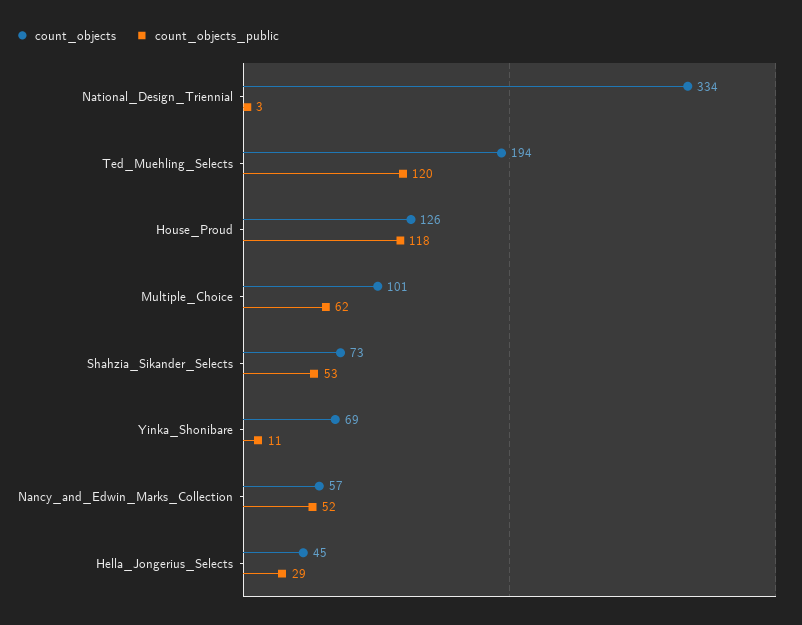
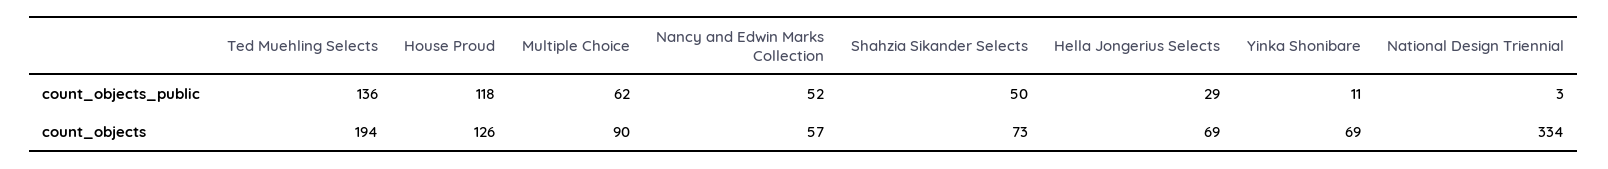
count_objects_public, Ted_Muehling_Selects: 120 -> 136
count_objects, Multiple_Choice: 101 -> 90
count_objects_public, Shahzia_Sikander_Selects: 53 -> 50
count_objects, Hella_Jongerius_Selects: 45 -> 69

